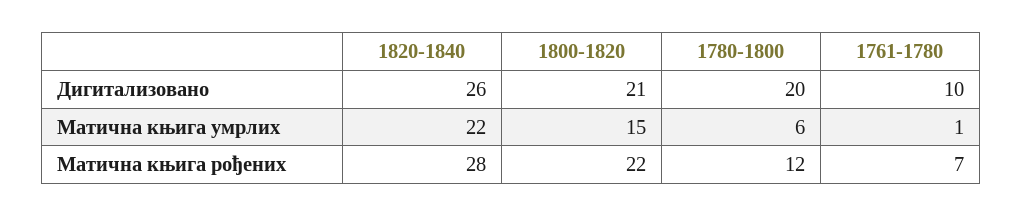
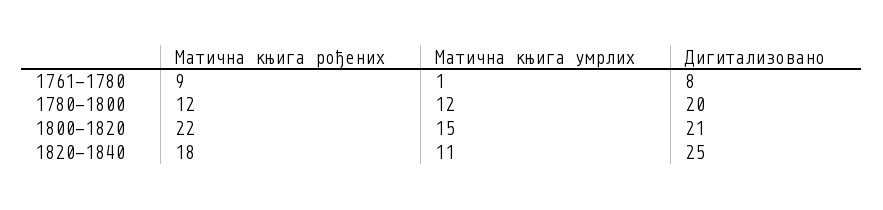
1820-1840, Дигитализовано: 26 -> 25
1761-1780, Дигитализовано: 10 -> 8
1820-1840, Матична књига умрлих: 22 -> 11
1780-1800, Матична књига умрлих: 6 -> 12
1820-1840, Матична књига рођених: 28 -> 18
1761-1780, Матична књига рођених: 7 -> 9

